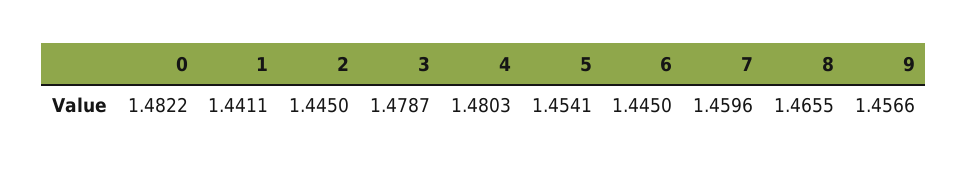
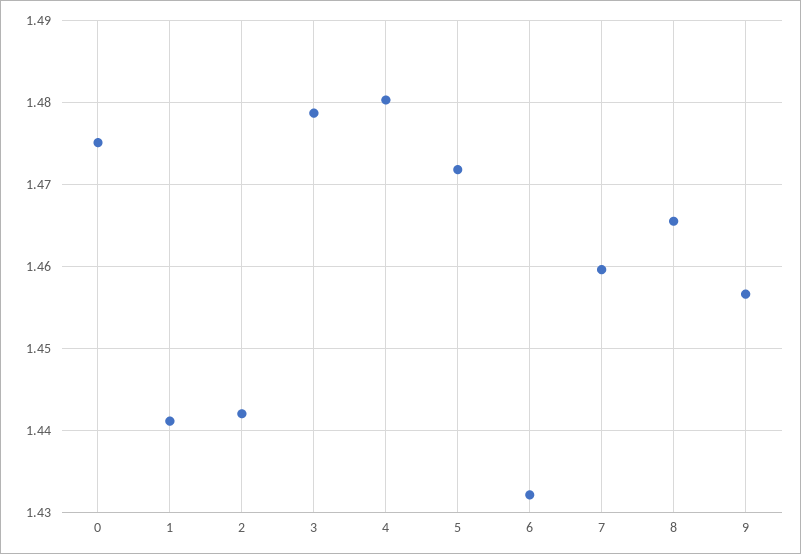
0: 1.4822 -> 1.475
2: 1.445 -> 1.442
5: 1.4541 -> 1.472
6: 1.445 -> 1.432

